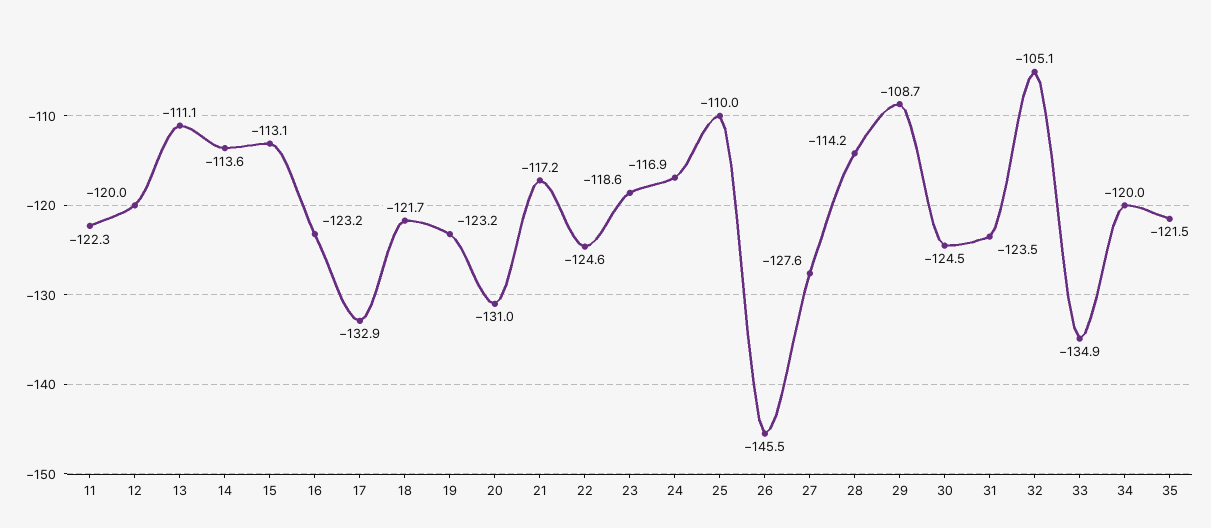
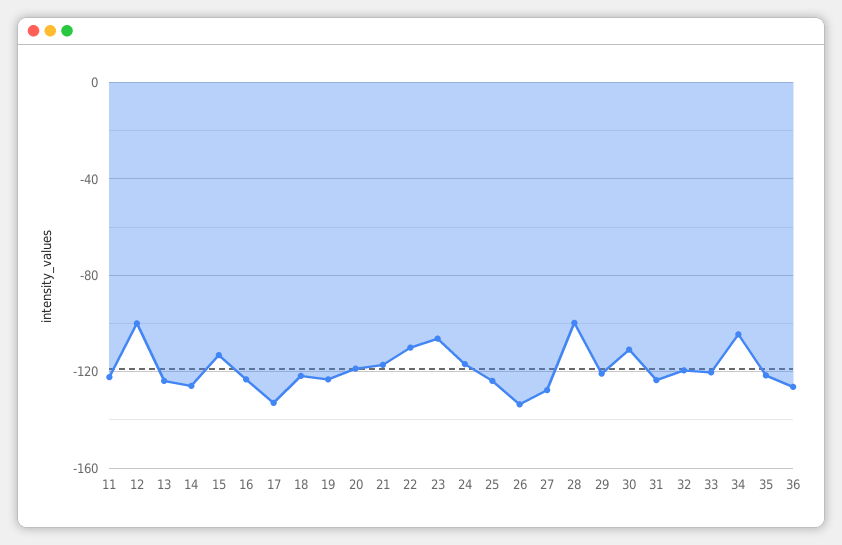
12: -120 -> -100
13: -111.1 -> -125
14: -113.6 -> -125
20: -131 -> -120
22: -124.6 -> -110
23: -118.6 -> -105
25: -110 -> -125
26: -145.5 -> -135
28: -114.2 -> -100
29: -108.7 -> -120
30: -124.5 -> -110
32: -105.1 -> -120
33: -134.9 -> -120
34: -120 -> -105
36: none -> -125

